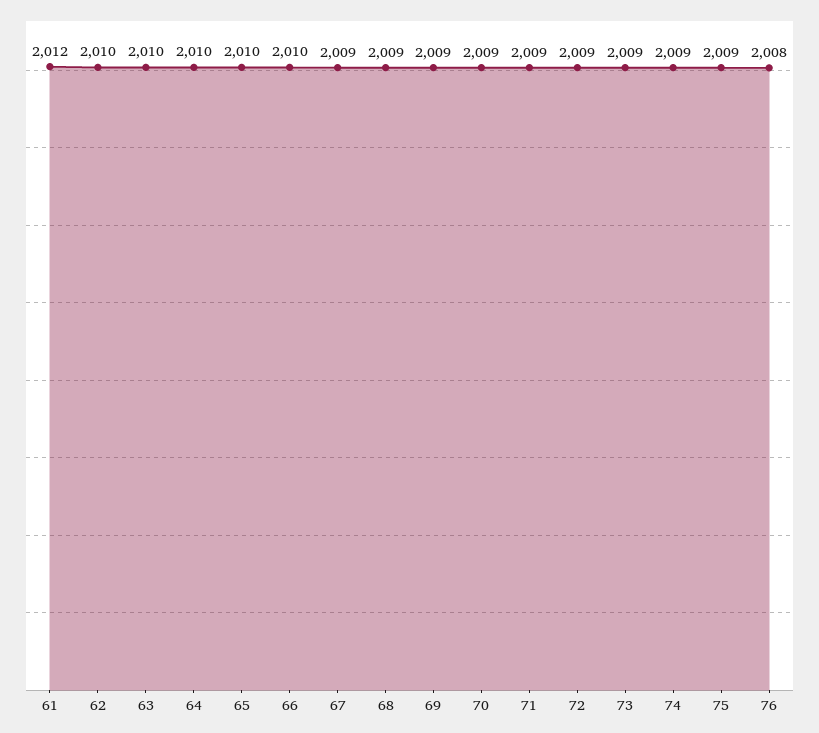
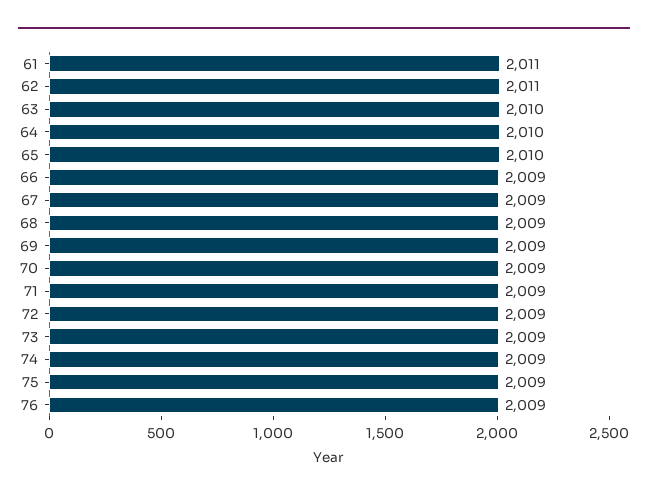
61: 2012 -> 2011
62: 2010 -> 2011
66: 2010 -> 2009
76: 2008 -> 2009

